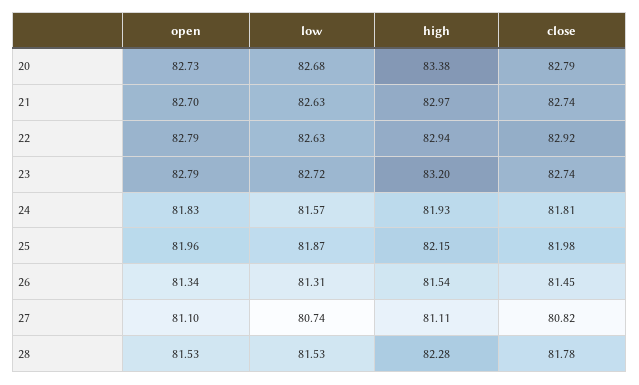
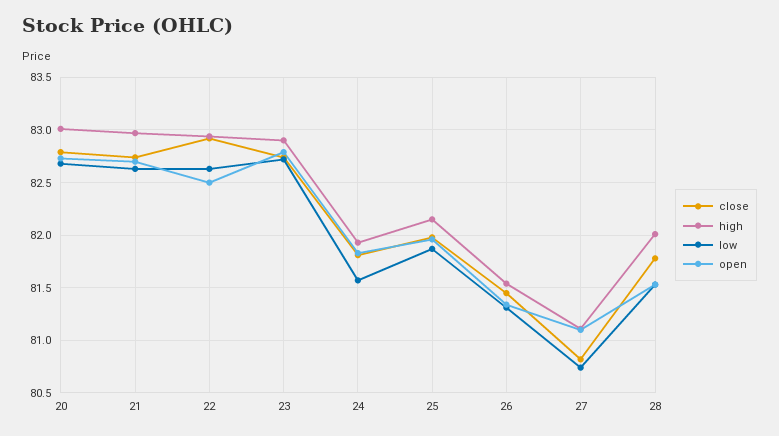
high, 20: 83.38 -> 83
open, 22: 82.79 -> 82.5
high, 23: 83.2 -> 82.9
high, 28: 82.28 -> 82

